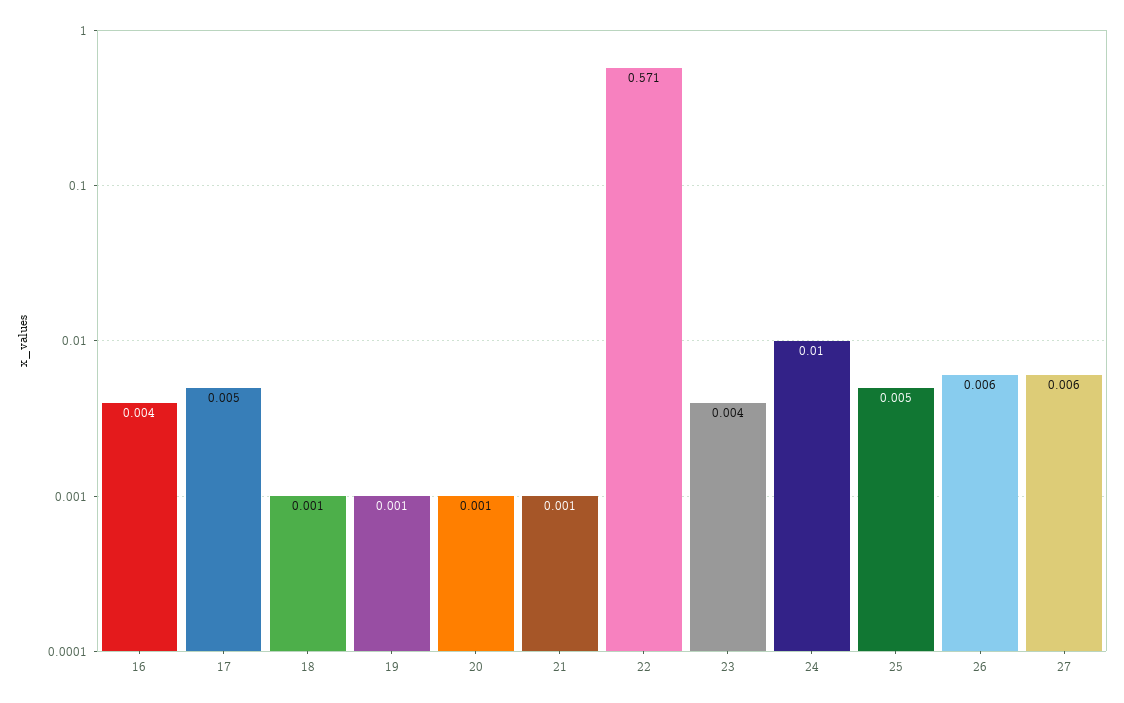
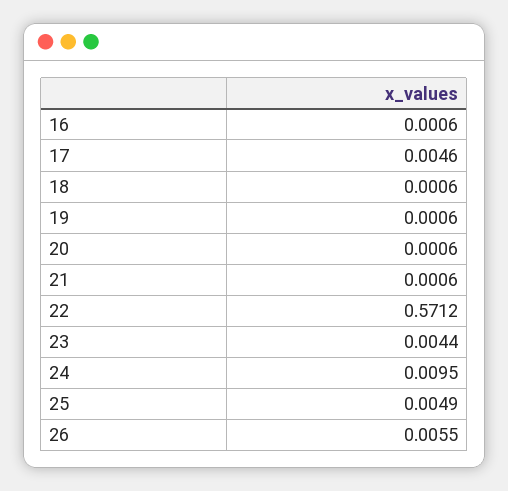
16: 0.004 -> 0.0006
27: 0.006 -> none

